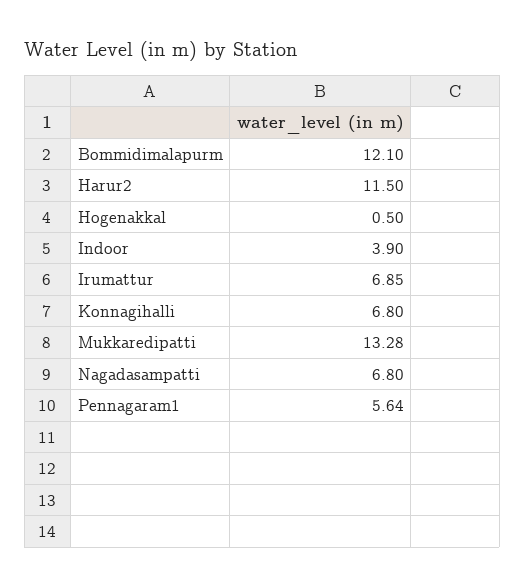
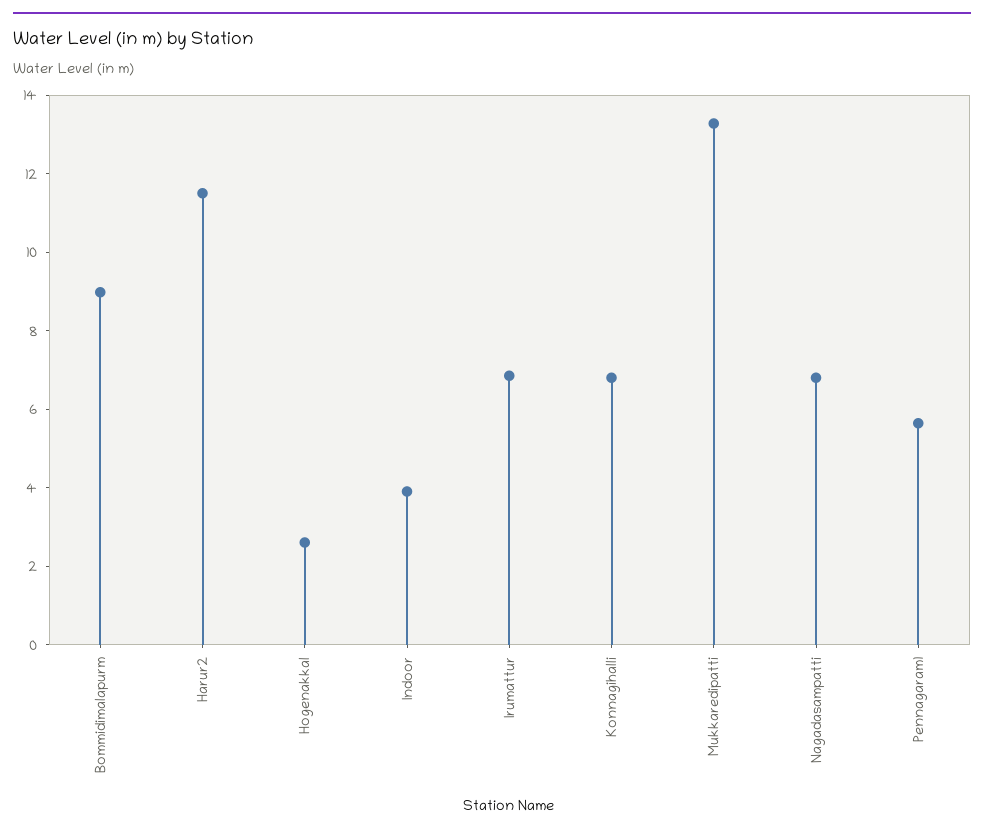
Bommidimalapurm: 12.1 -> 9
Hogenakkal: 0.5 -> 2.5

